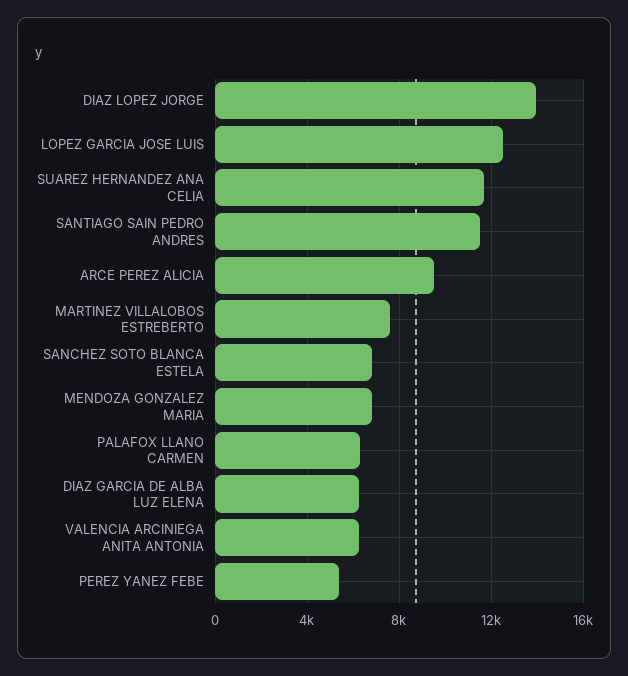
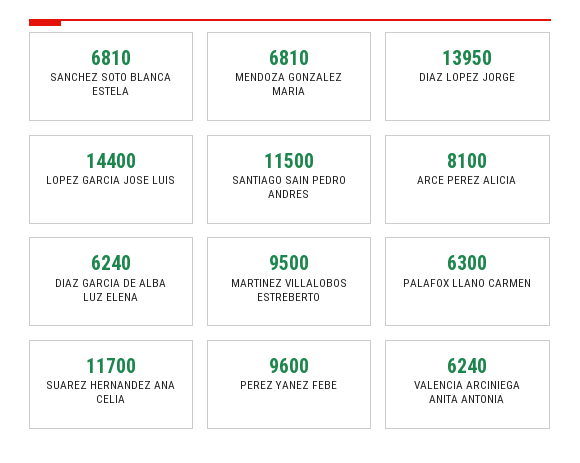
LOPEZ GARCIA JOSE LUIS: 12500 -> 14400
ARCE PEREZ ALICIA: 9500 -> 8100
MARTINEZ VILLALOBOS ESTREBERTO: 7500 -> 9500
PEREZ YANEZ FEBE: 5500 -> 9600

